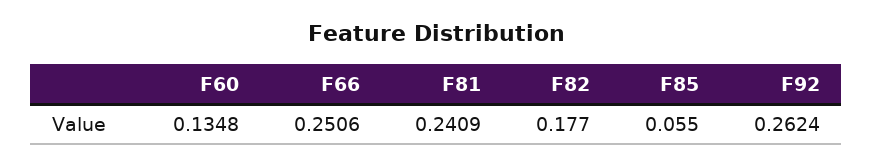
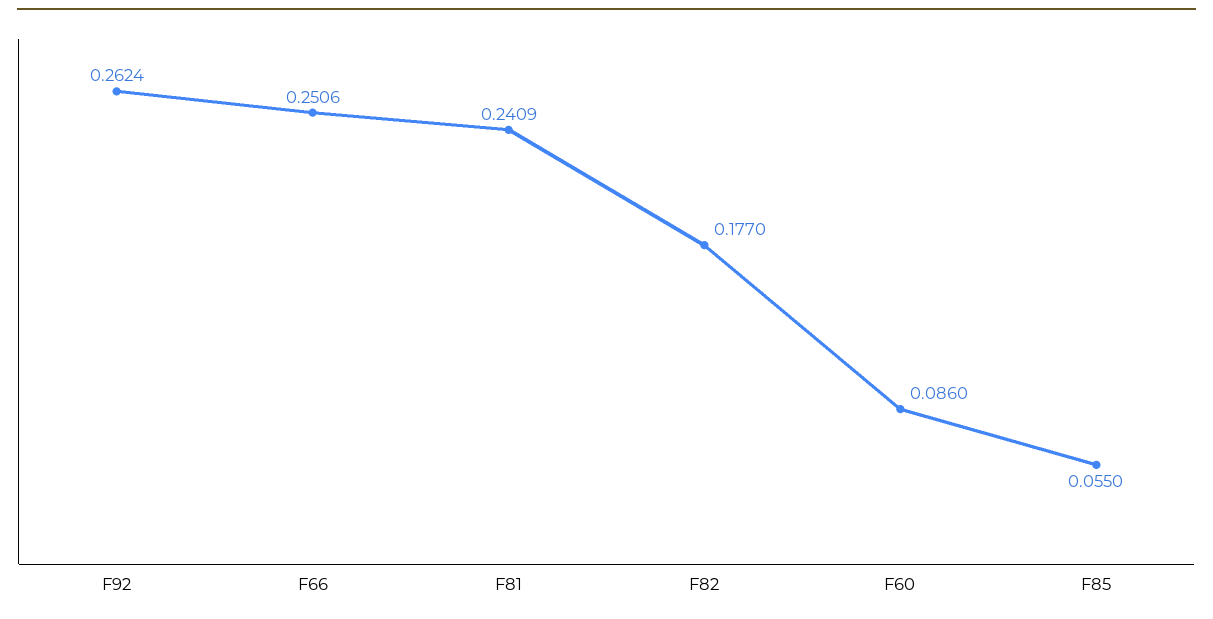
F60: 0.1348 -> 0.086

